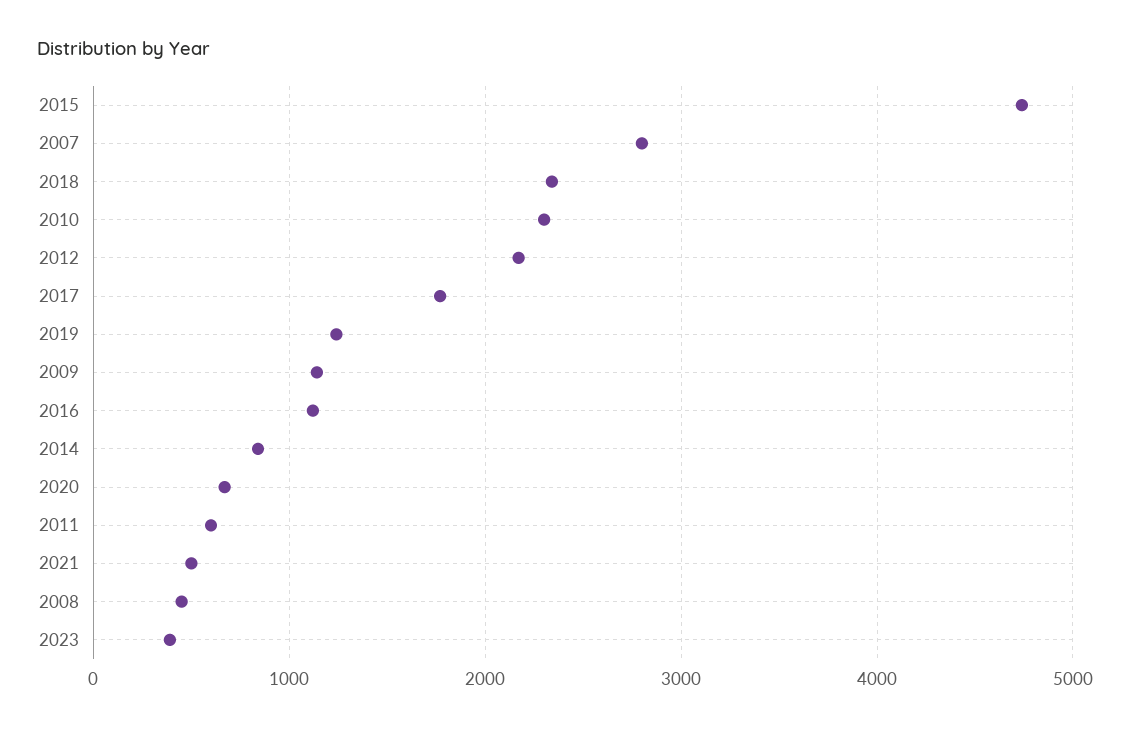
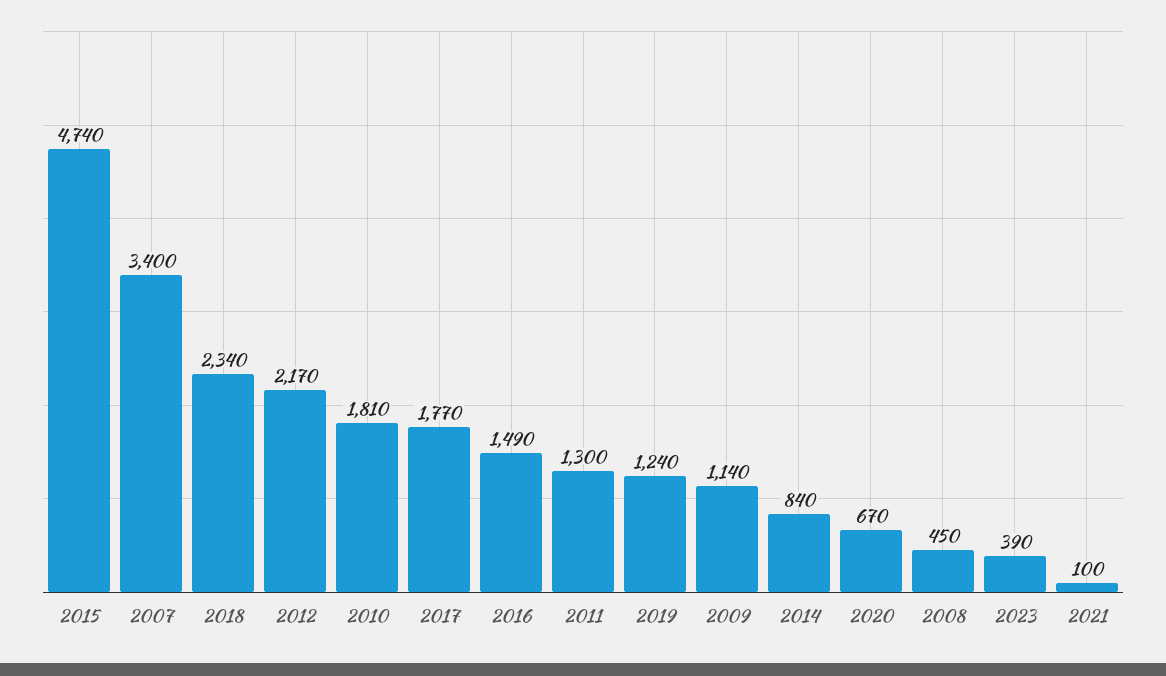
2007: 2800 -> 3400
2010: 2300 -> 1810
2016: 1100 -> 1490
2011: 600 -> 1300
2021: 500 -> 100

